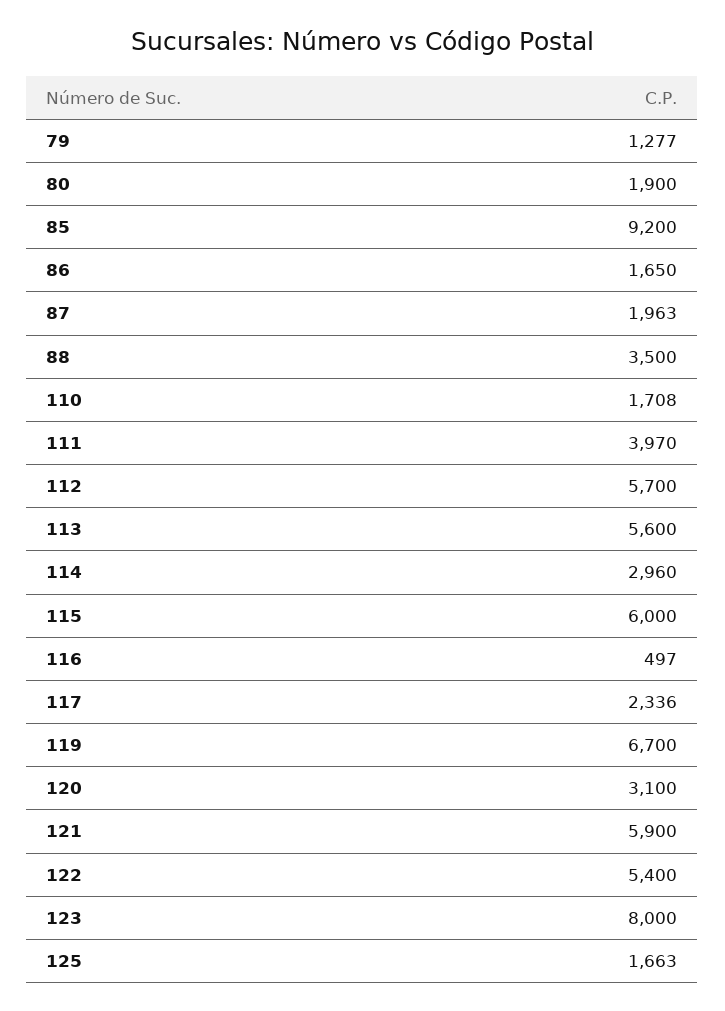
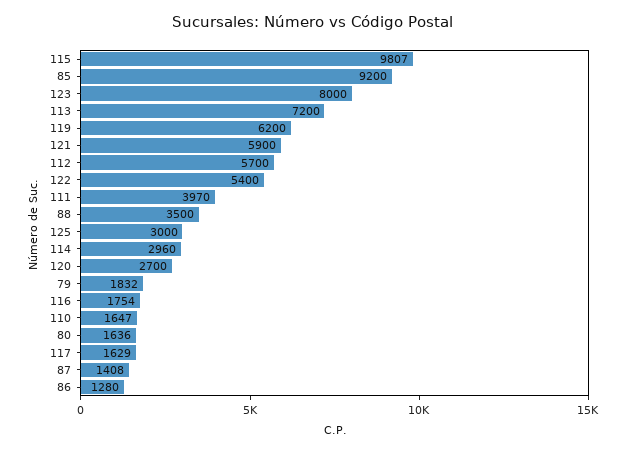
79: 1277 -> 1832
80: 1900 -> 1636
86: 1650 -> 1280
87: 1963 -> 1408
110: 1708 -> 1647
113: 5600 -> 7200
115: 6000 -> 9807
116: 497 -> 1754
117: 2336 -> 1629
119: 6700 -> 6200
120: 3100 -> 2700
125: 1663 -> 3000

